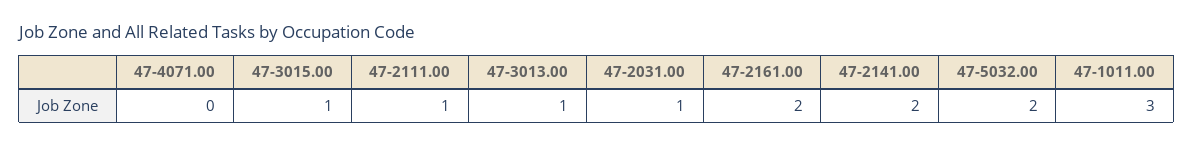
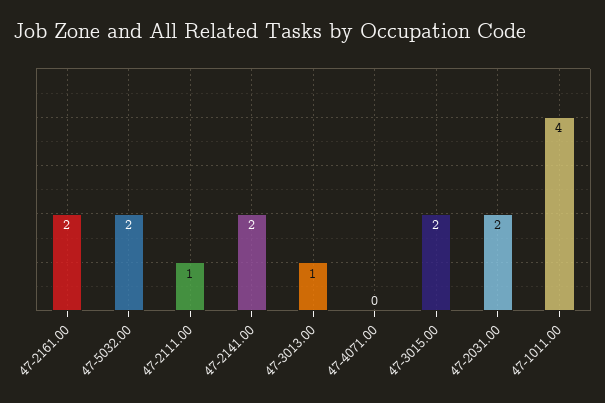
47-3015.00: 1 -> 2
47-2031.00: 1 -> 2
47-1011.00: 3 -> 4

